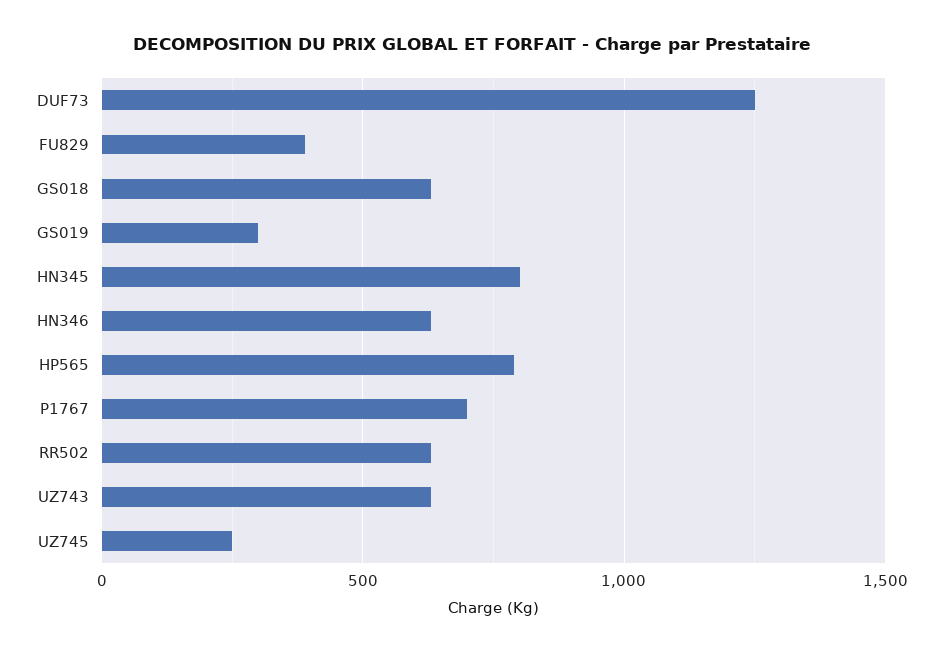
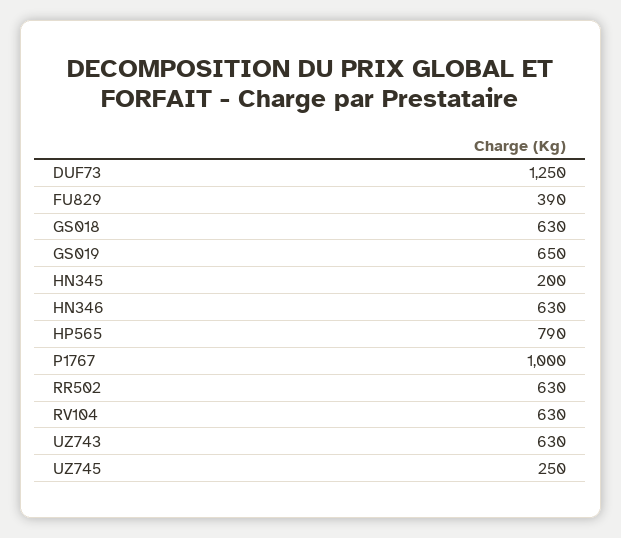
GS019: 300 -> 650
HN345: 800 -> 200
P1767: 700 -> 1000
RV104: none -> 630

